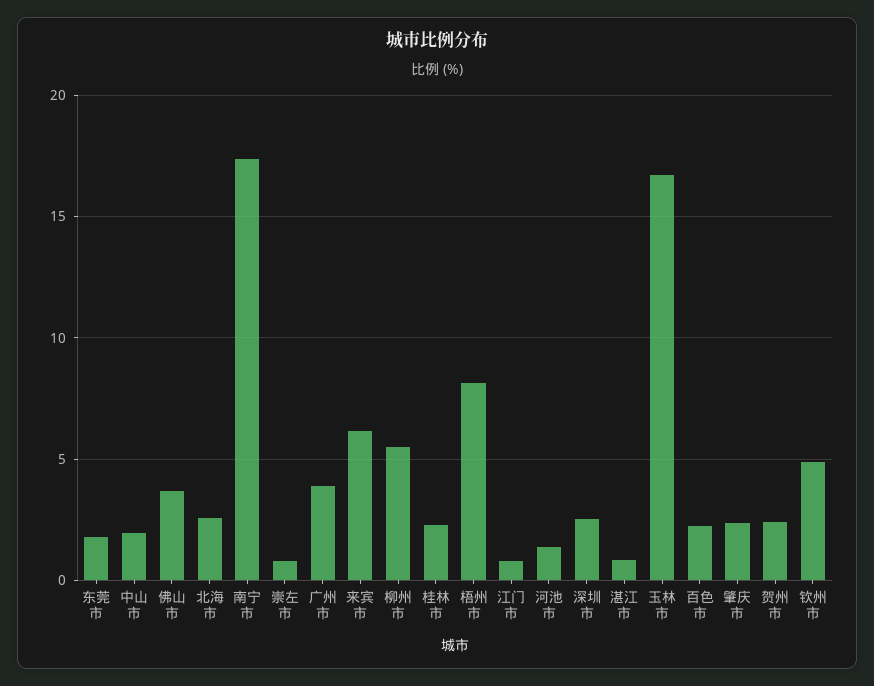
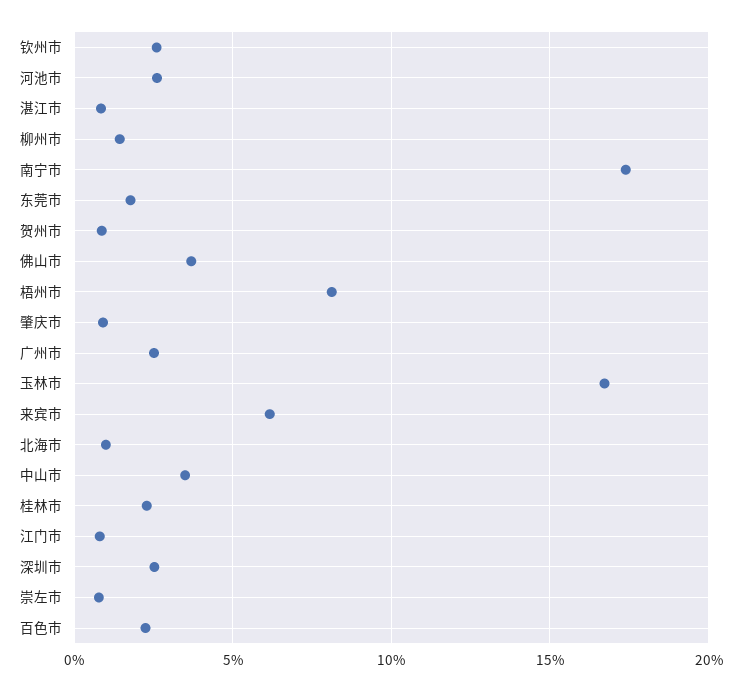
中山市: 2 -> 3.5
北海市: 2.5 -> 1
广州市: 4 -> 2.5
柳州市: 5.5 -> 1.5
河池市: 1.5 -> 2.5
肇庆市: 2.5 -> 1
贺州市: 2.5 -> 1
钦州市: 5 -> 2.5

